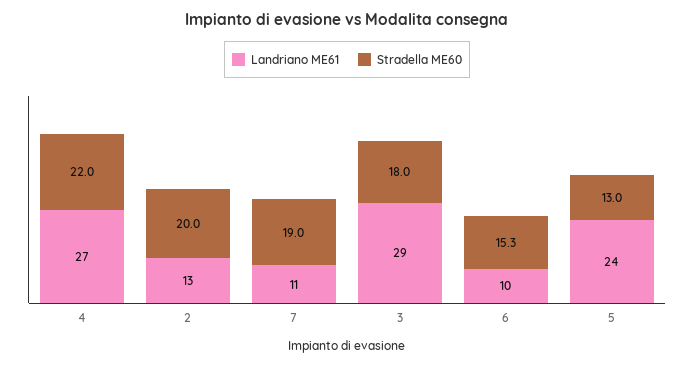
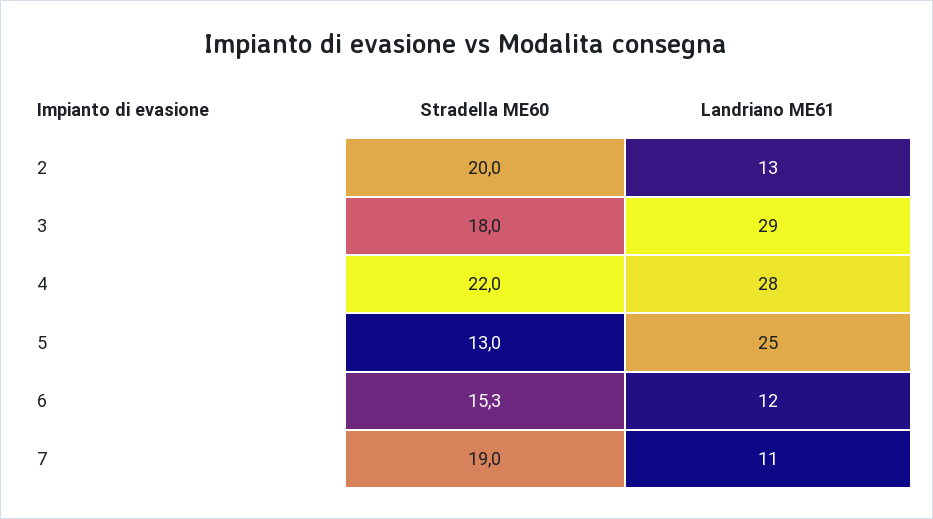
Landriano ME61, 4: 27 -> 28
Landriano ME61, 6: 10 -> 12
Landriano ME61, 5: 24 -> 25

